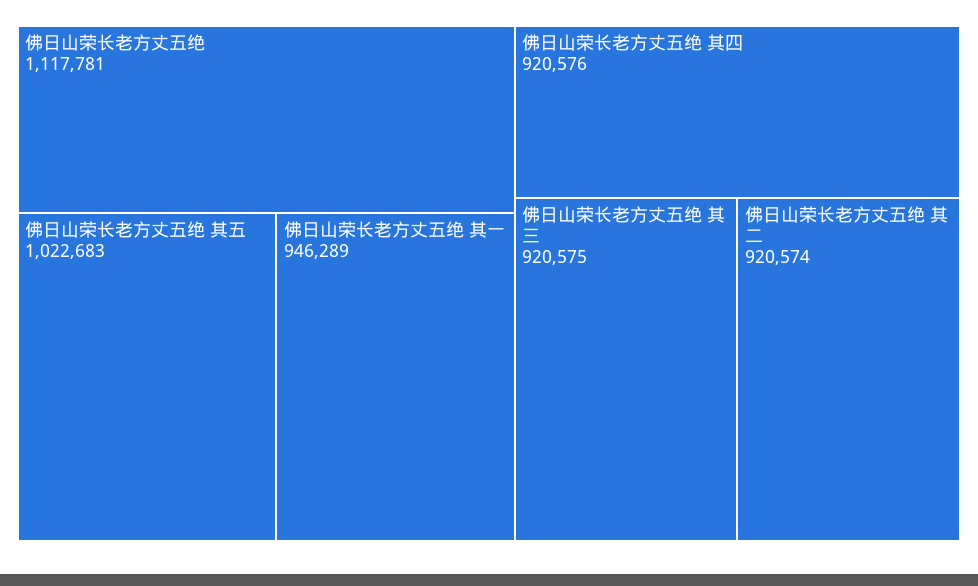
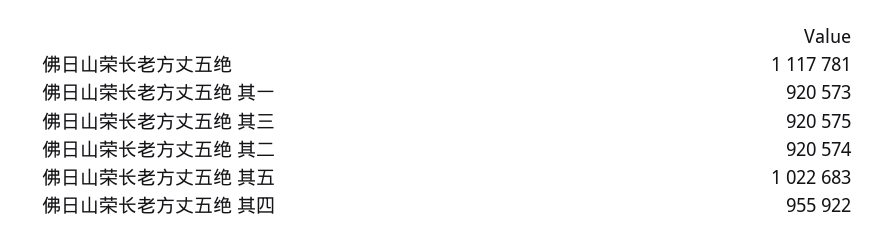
佛日山荣长老方丈五绝 其一: 946289 -> 920573
佛日山荣长老方丈五绝 其四: 920576 -> 955922

